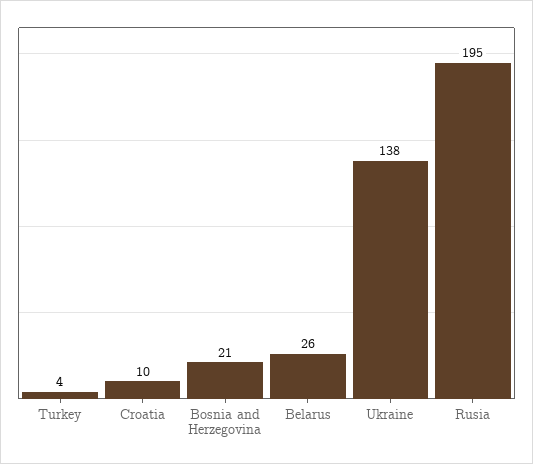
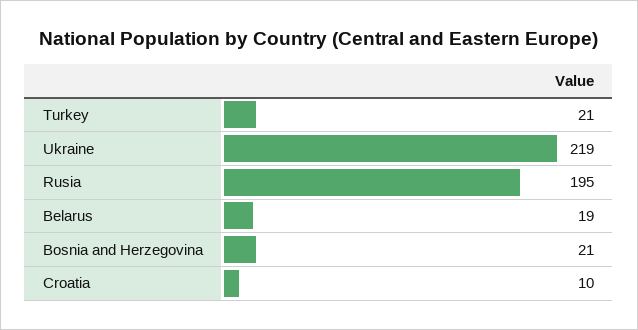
Turkey: 4 -> 21
Belarus: 26 -> 19
Ukraine: 138 -> 219

